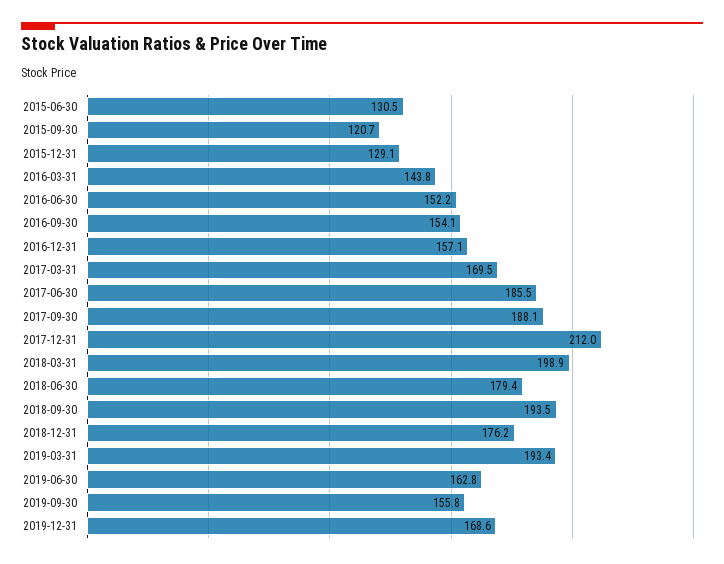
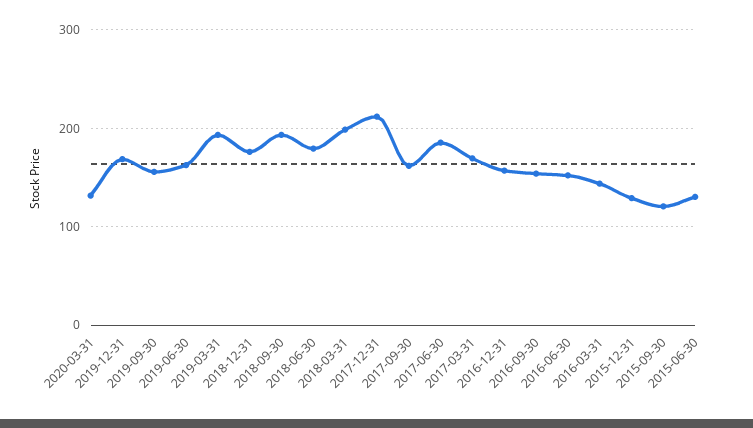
2017-09-30: 188.1 -> 160
2020-03-31: none -> 130

